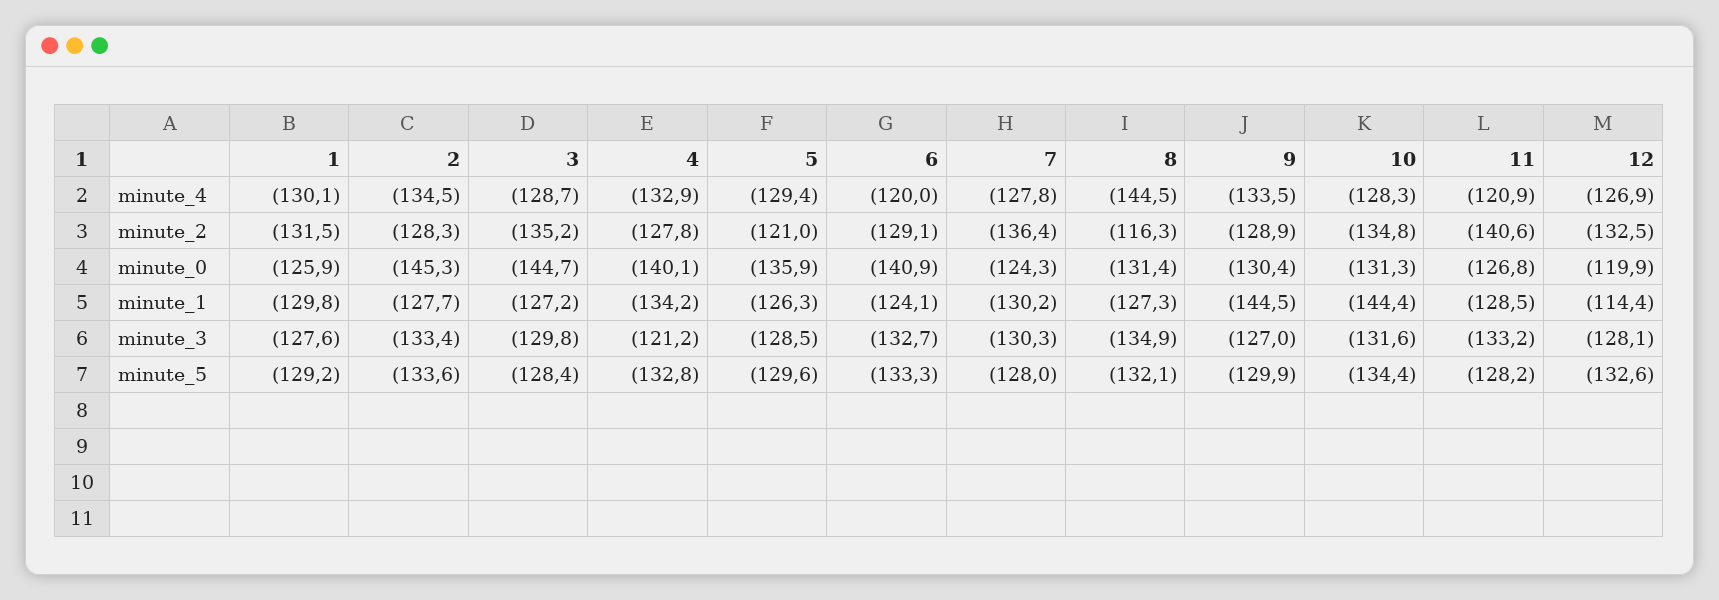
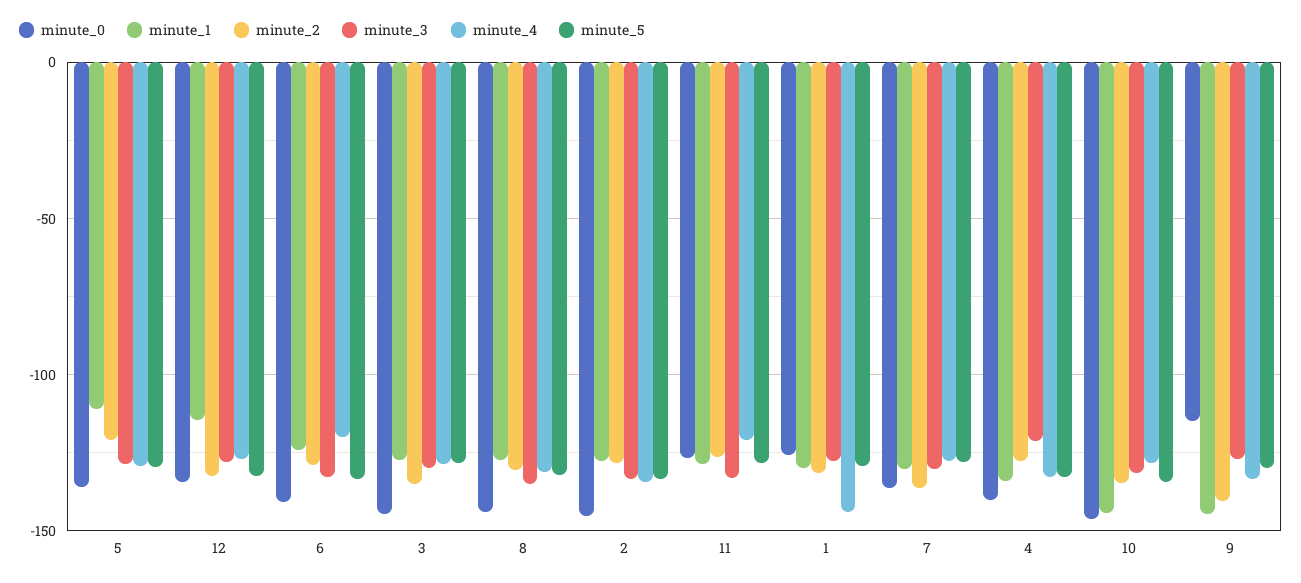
minute_4, 1: -130.1 -> -145
minute_4, 8: -144.5 -> -130
minute_2, 8: -116.3 -> -130
minute_2, 9: -128.9 -> -140
minute_2, 11: -140.6 -> -125
minute_0, 7: -124.3 -> -135
minute_0, 8: -131.4 -> -145
minute_0, 9: -130.4 -> -115
minute_0, 10: -131.3 -> -145
minute_0, 12: -119.9 -> -135
minute_1, 5: -126.3 -> -110

